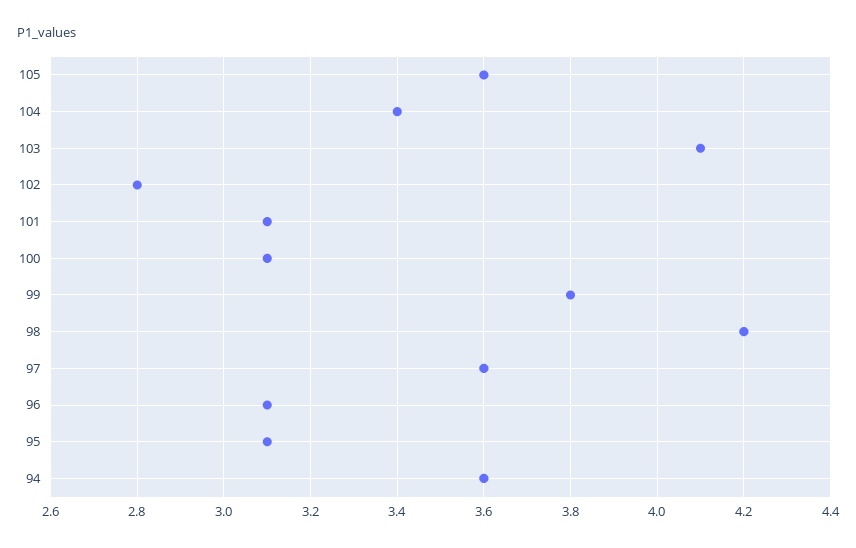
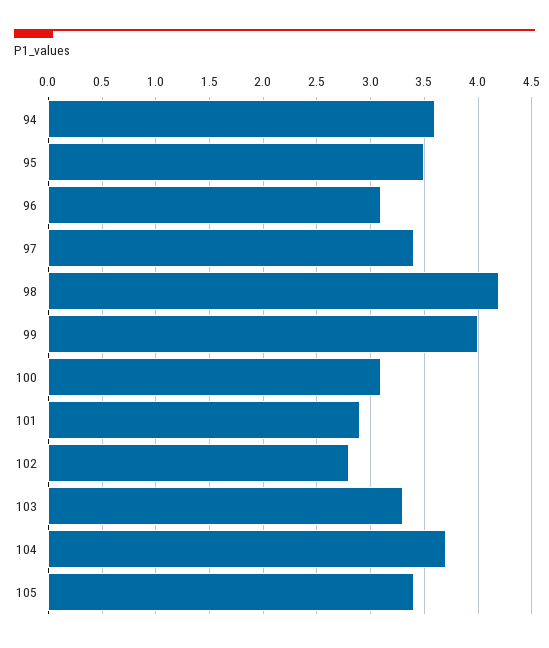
105: 3.6 -> 3.4
104: 3.4 -> 3.7
103: 4.1 -> 3.3
101: 3.1 -> 2.9
99: 3.8 -> 4
97: 3.6 -> 3.4
95: 3.1 -> 3.5

